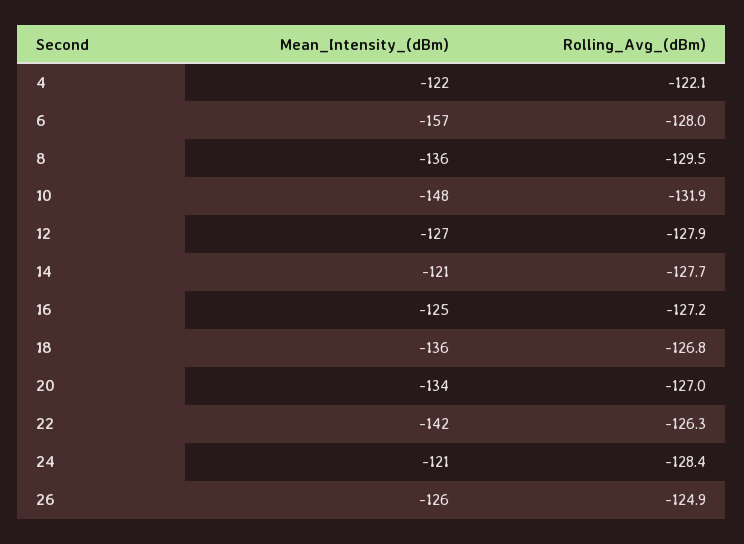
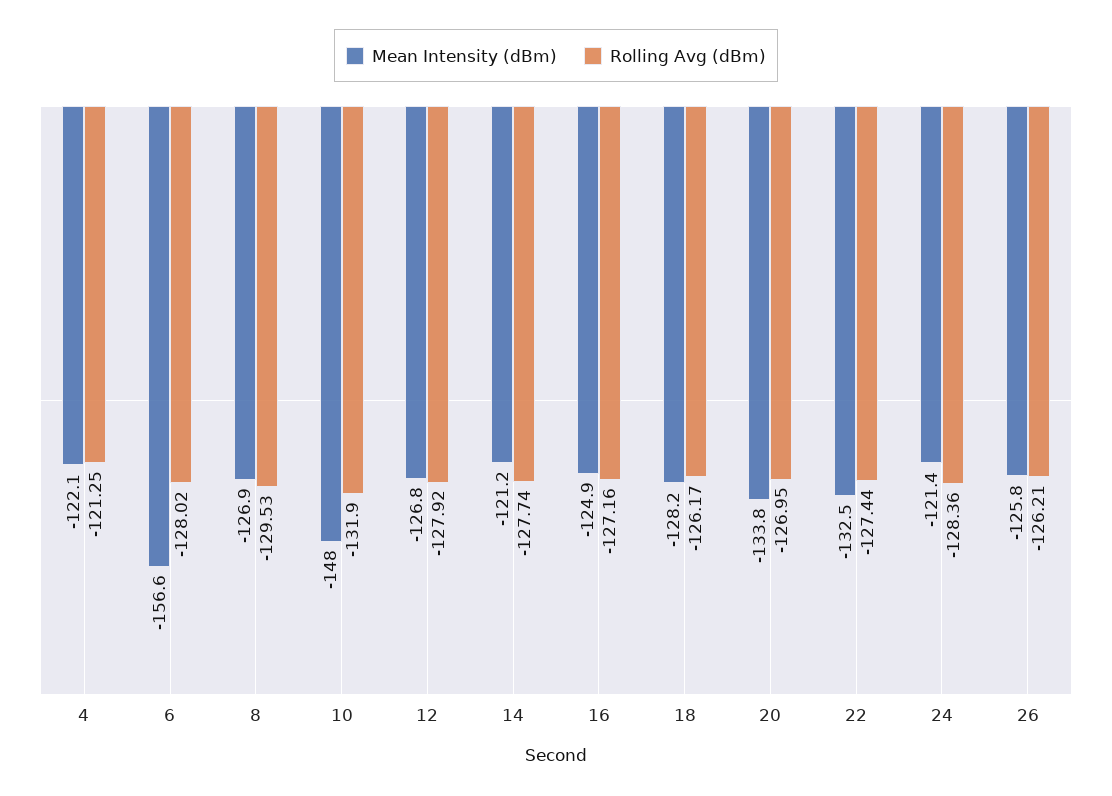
Rolling_Avg_(dBm), 4: -122.1 -> -121.25
Mean_Intensity_(dBm), 8: -136 -> -126.9
Mean_Intensity_(dBm), 18: -136 -> -128.2
Rolling_Avg_(dBm), 18: -126.8 -> -126.17
Mean_Intensity_(dBm), 22: -142 -> -132.5
Rolling_Avg_(dBm), 22: -126.3 -> -127.44
Rolling_Avg_(dBm), 26: -124.9 -> -126.21

